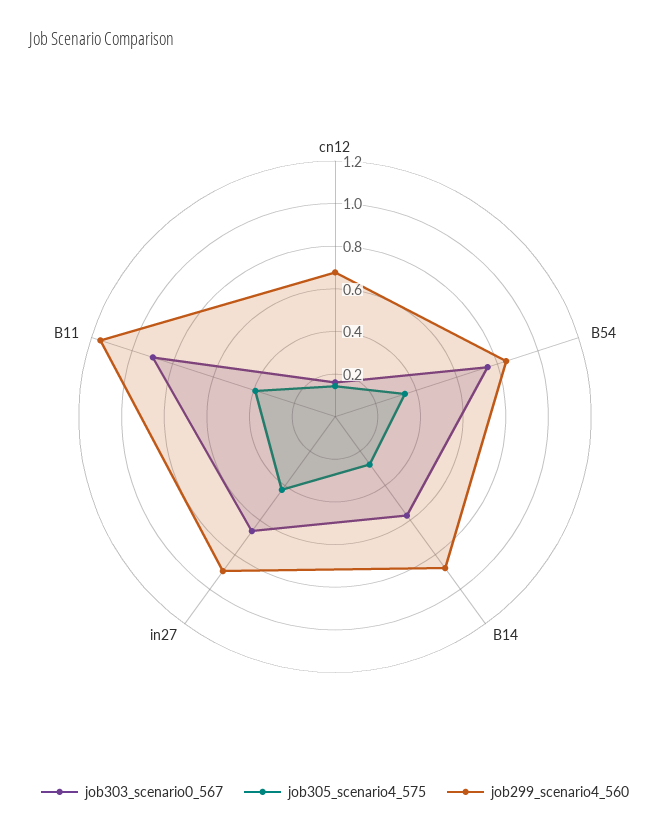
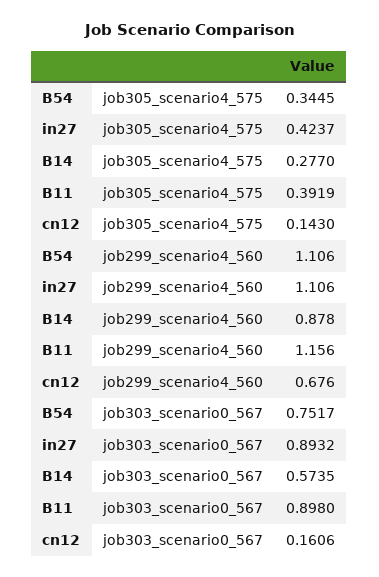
job299_scenario4_560, B54: 0.85 -> 1.106
job303_scenario0_567, in27: 0.65 -> 0.8932
job299_scenario4_560, in27: 0.9 -> 1.106

